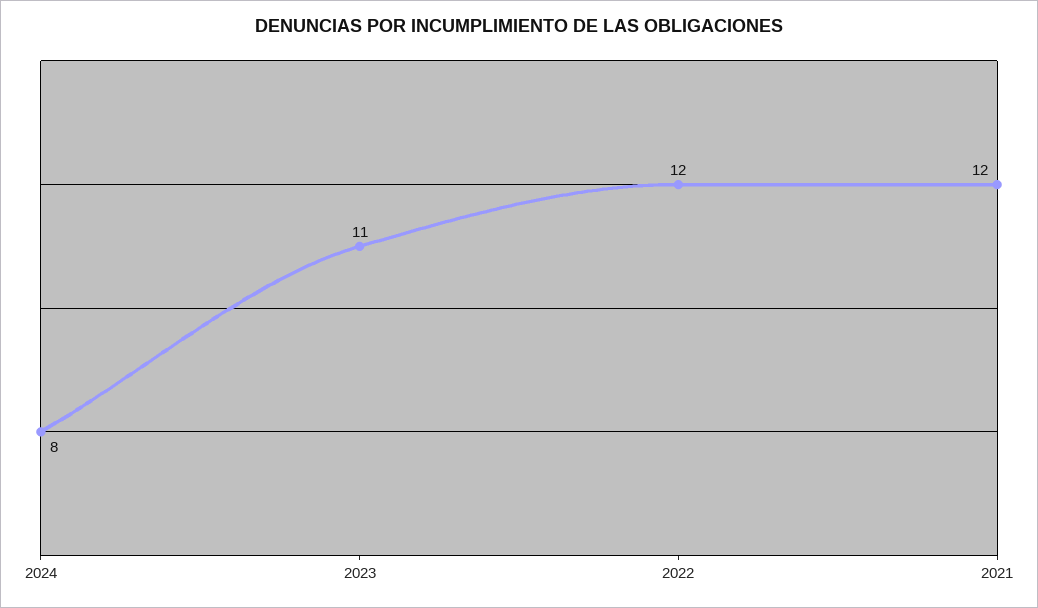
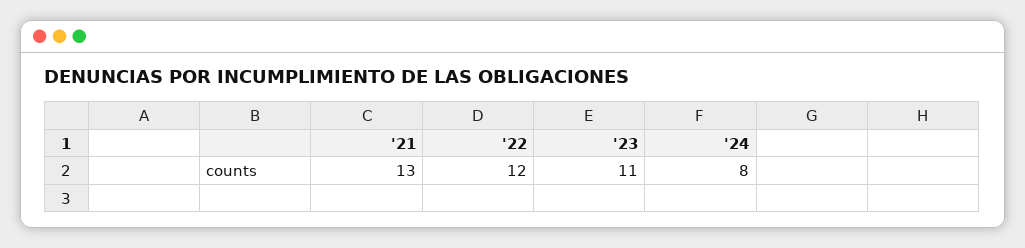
2021: 12 -> 13

